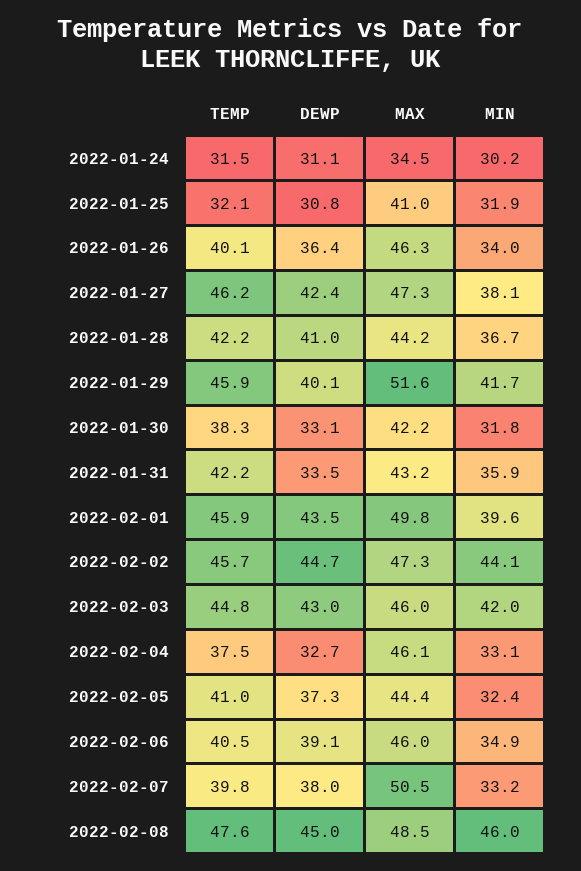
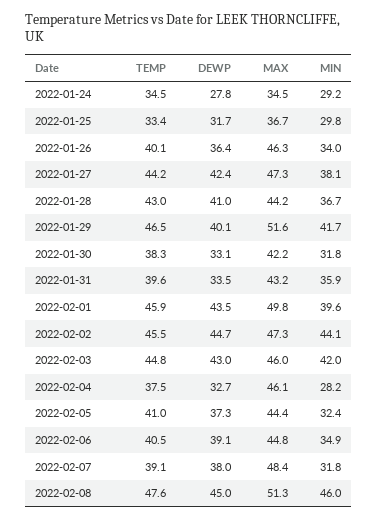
TEMP, 2022-01-24: 31.5 -> 34.5
DEWP, 2022-01-24: 31.1 -> 27.8
MIN, 2022-01-24: 30.2 -> 29.2
TEMP, 2022-01-25: 32.1 -> 33.4
DEWP, 2022-01-25: 30.8 -> 31.7
MAX, 2022-01-25: 41 -> 36.7
MIN, 2022-01-25: 31.9 -> 29.8
TEMP, 2022-01-27: 46.2 -> 44.2
TEMP, 2022-01-28: 42.2 -> 43
TEMP, 2022-01-29: 45.9 -> 46.5
TEMP, 2022-01-31: 42.2 -> 39.6
TEMP, 2022-02-02: 45.7 -> 45.5
MIN, 2022-02-04: 33.1 -> 28.2
MAX, 2022-02-06: 46 -> 44.8
TEMP, 2022-02-07: 39.8 -> 39.1
MAX, 2022-02-07: 50.5 -> 48.4
MIN, 2022-02-07: 33.2 -> 31.8
MAX, 2022-02-08: 48.5 -> 51.3

